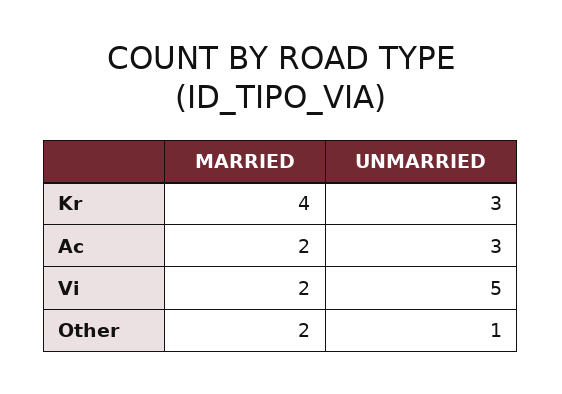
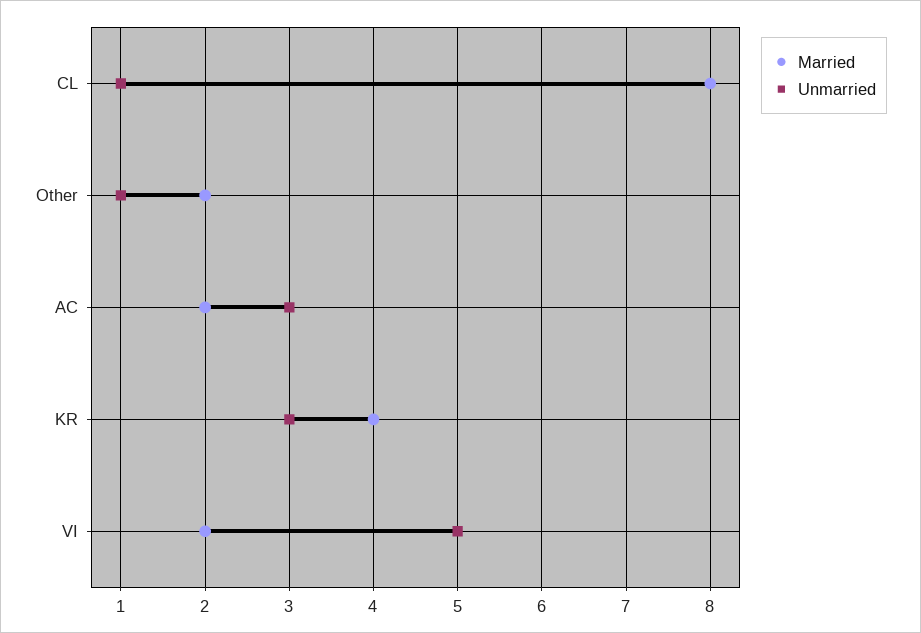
MARRIED, CL: none -> 8
UNMARRIED, CL: none -> 1

